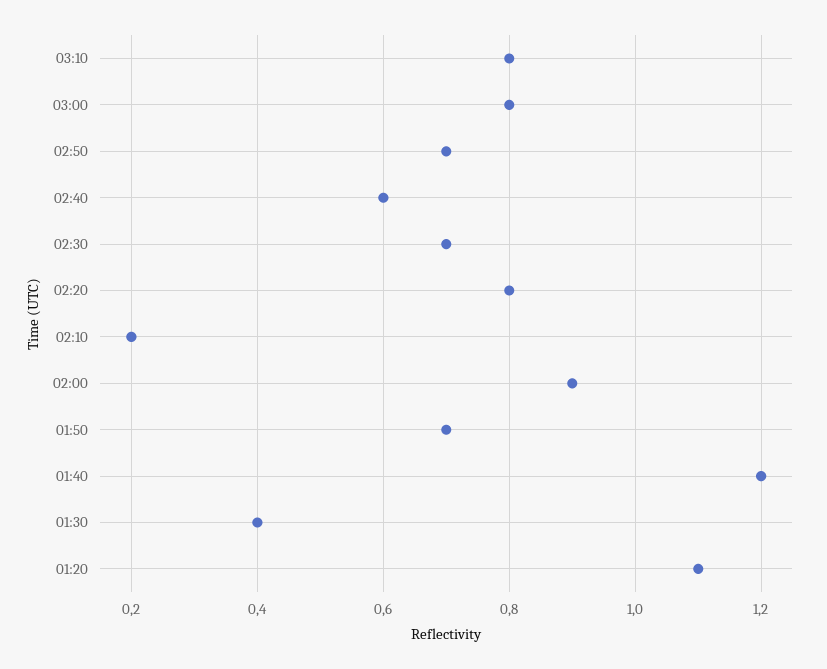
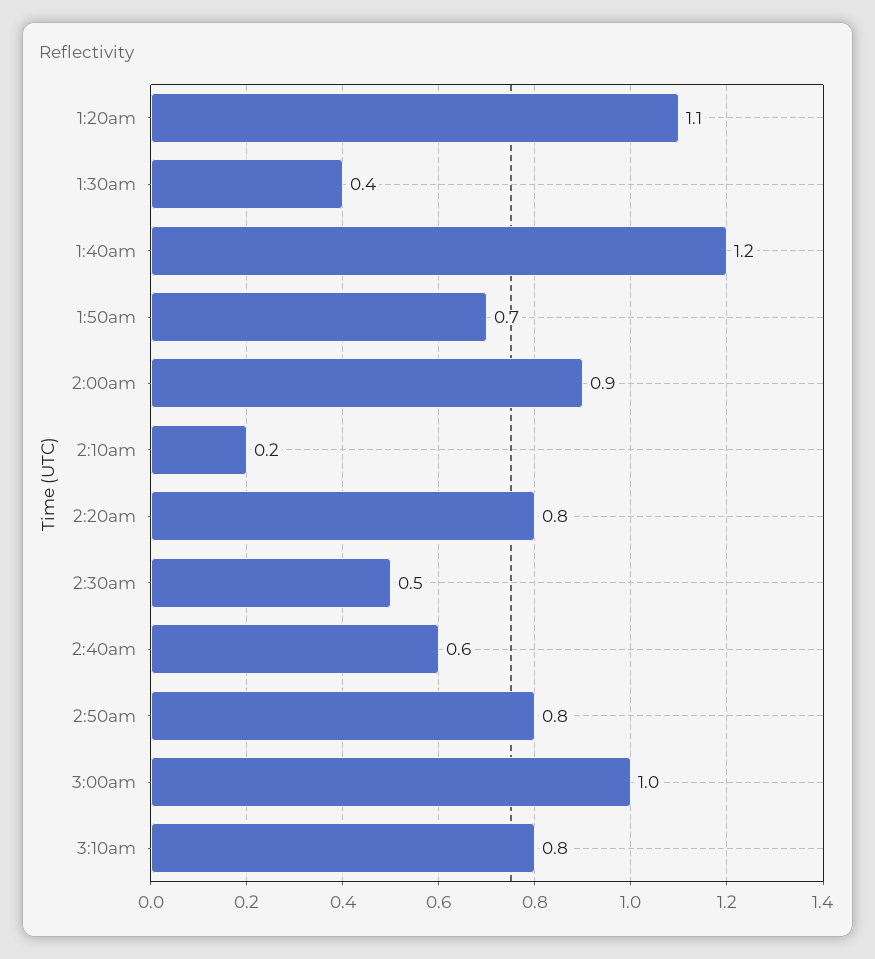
03:00: 0.8 -> 1
02:50: 0.7 -> 0.8
02:30: 0.7 -> 0.5

